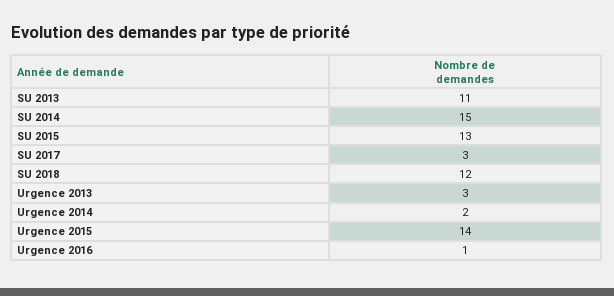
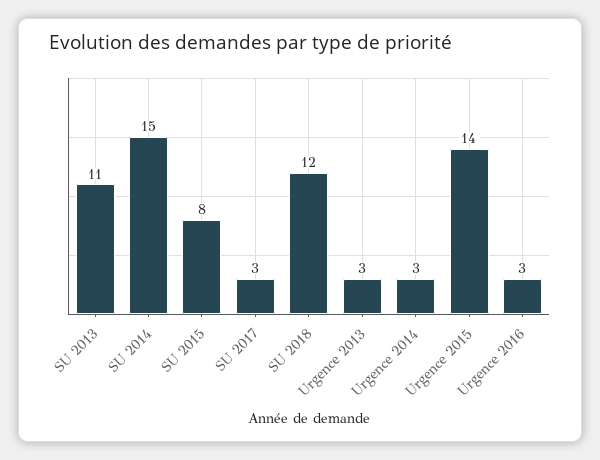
SU 2015: 13 -> 8
Urgence 2014: 2 -> 3
Urgence 2016: 1 -> 3

